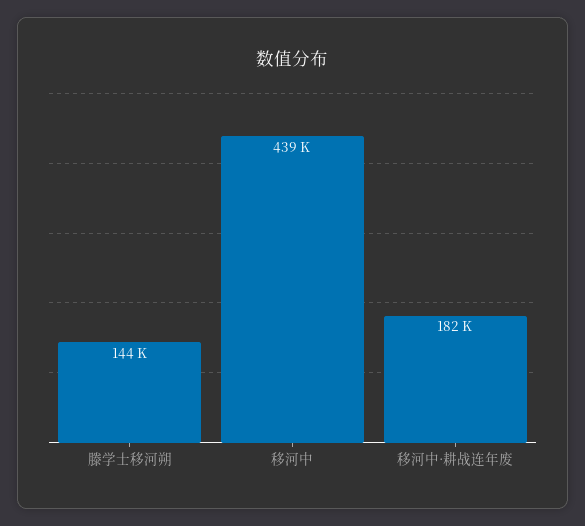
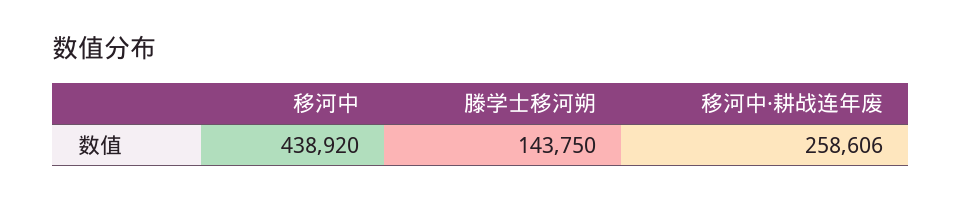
移河中·耕战连年废: 182000 -> 258606

